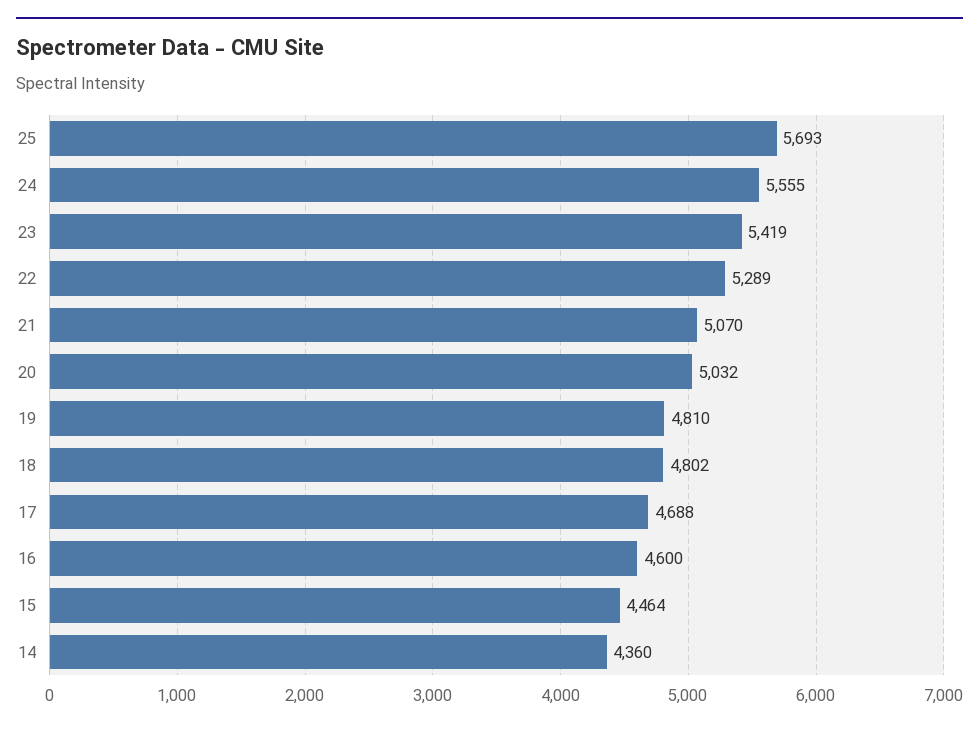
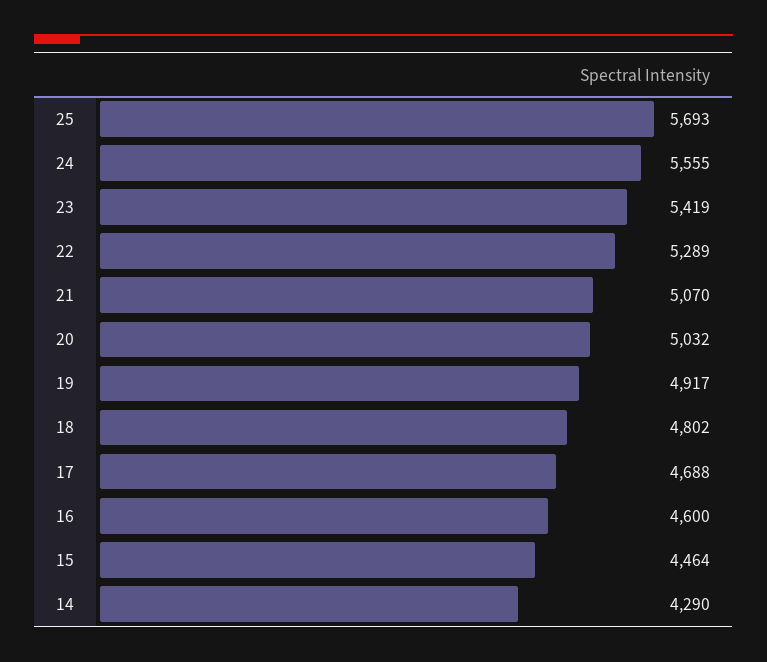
19: 4810 -> 4917
14: 4360 -> 4290

